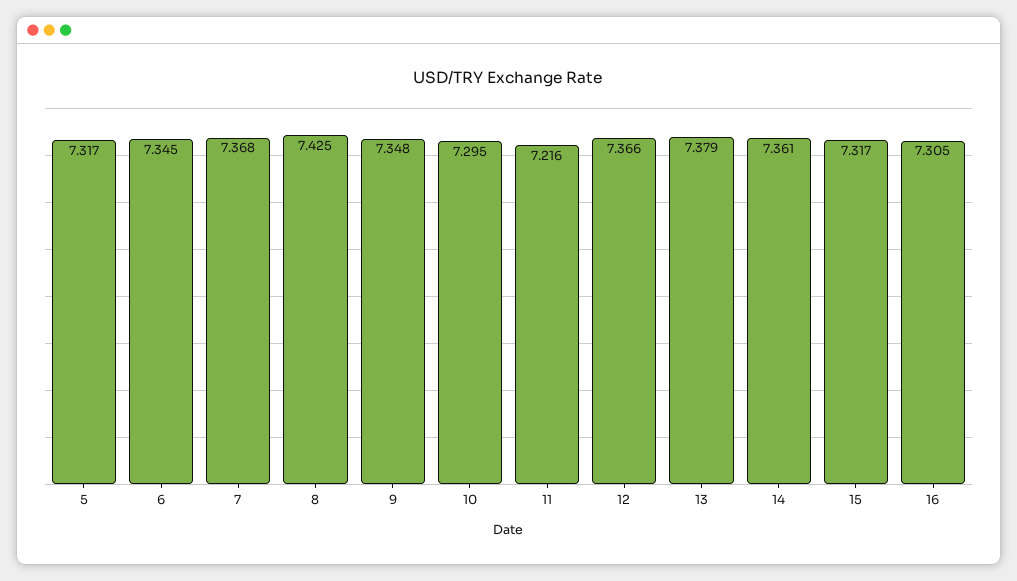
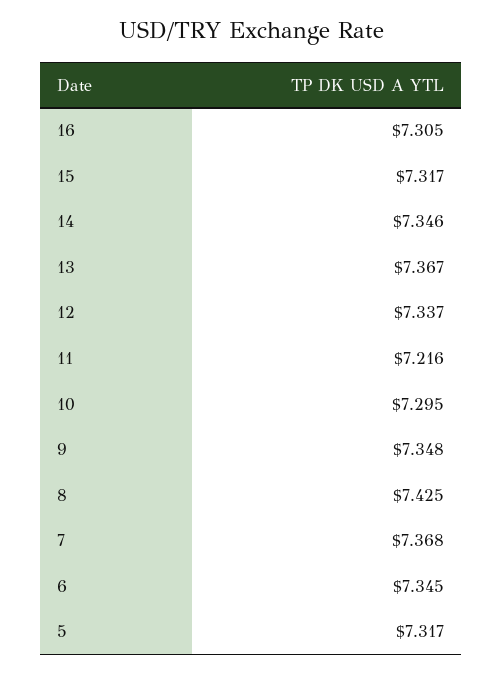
12: 7.366 -> 7.337
13: 7.379 -> 7.367
14: 7.361 -> 7.346

